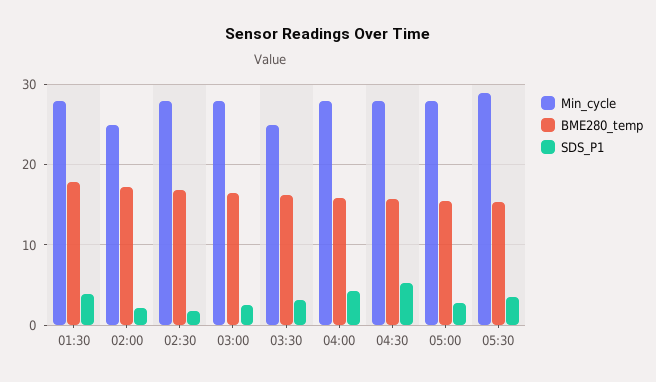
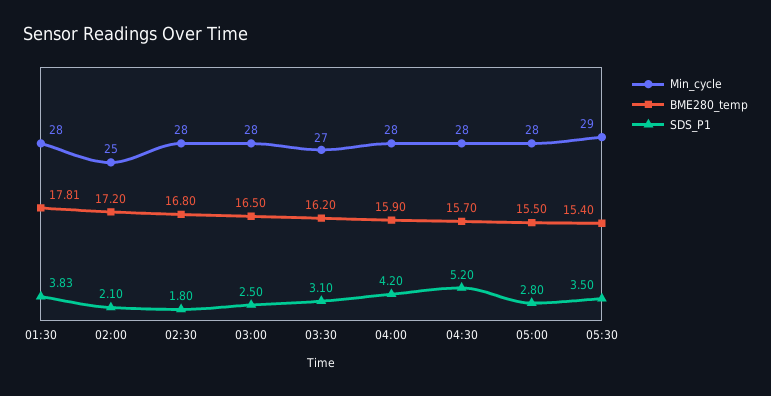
Min_cycle, 03:30: 25 -> 27

